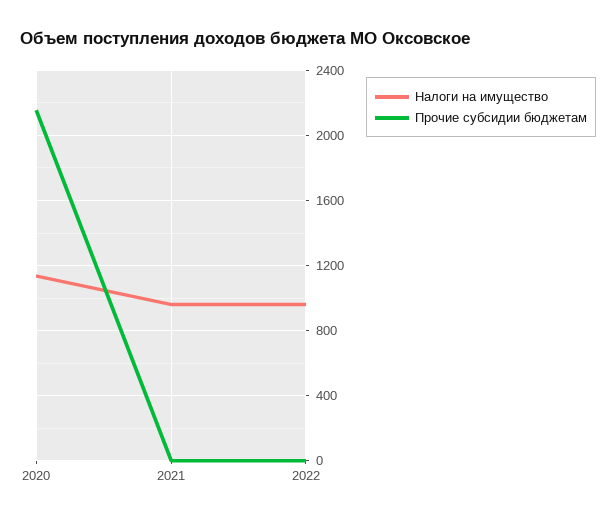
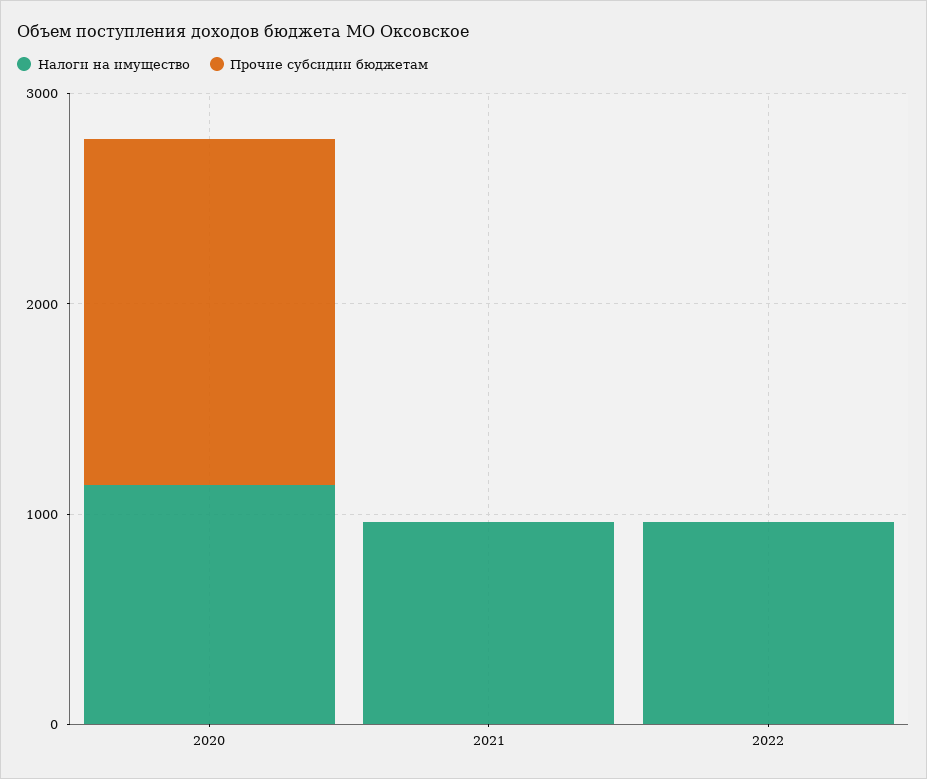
Прочие субсидии бюджетам, 2020: 2150 -> 1600

